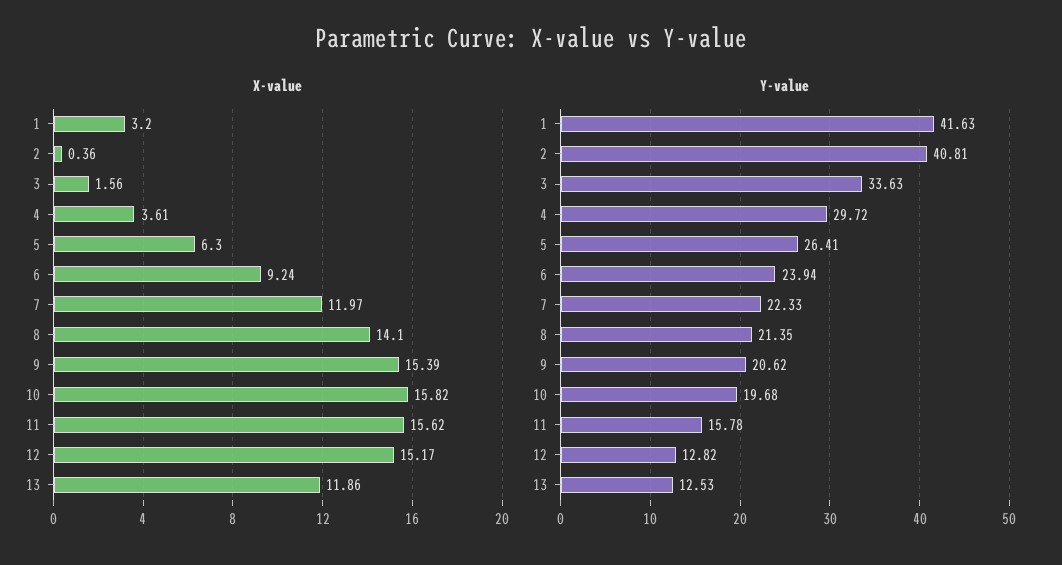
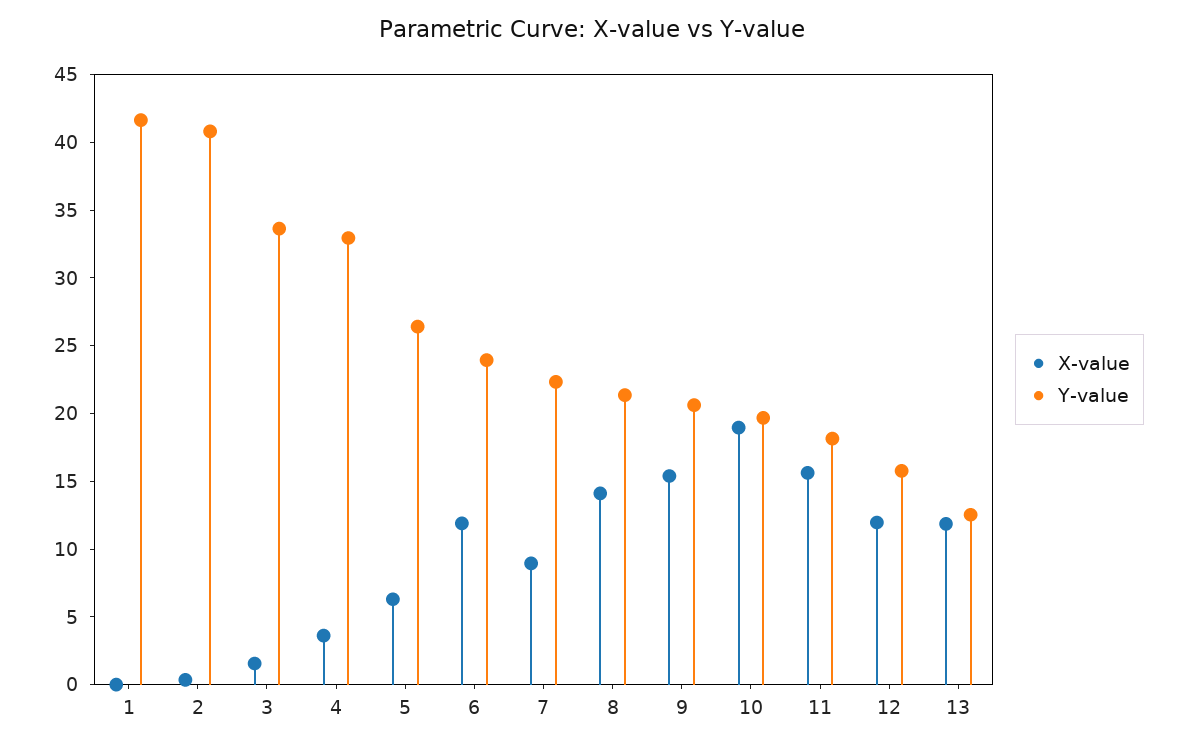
X-value, 1: 3.2 -> 0
X-value, 6: 9.24 -> 12
X-value, 7: 11.97 -> 9
X-value, 10: 15.82 -> 19
X-value, 12: 15.17 -> 12
Y-value, 4: 29.72 -> 33
Y-value, 11: 15.78 -> 18
Y-value, 12: 12.82 -> 16

